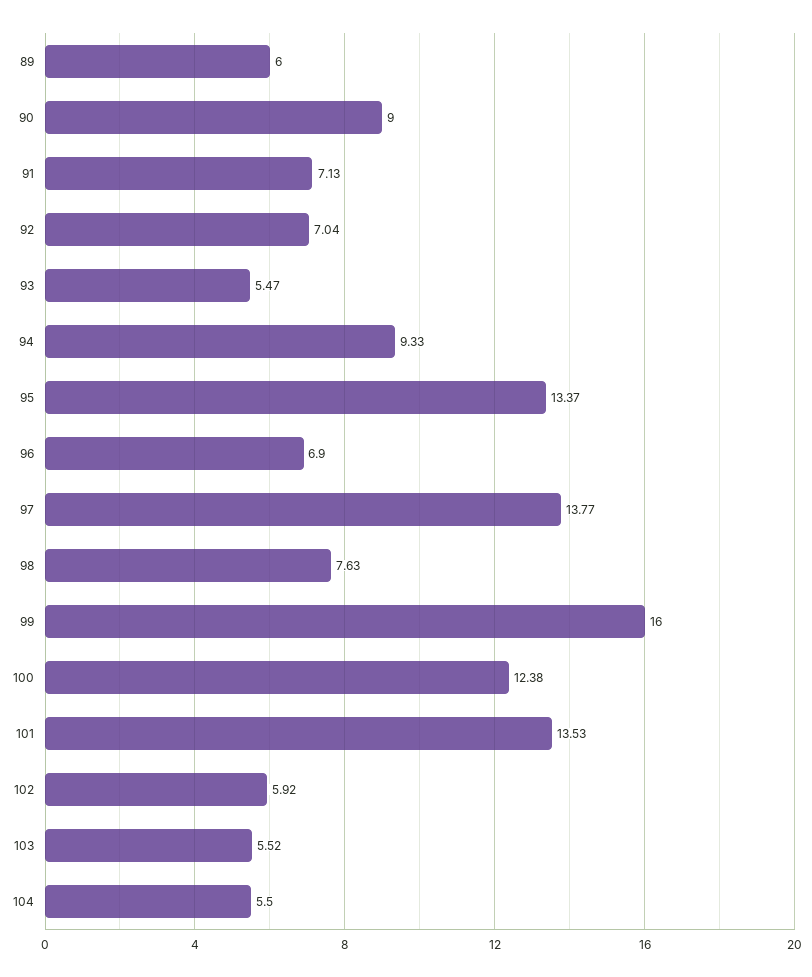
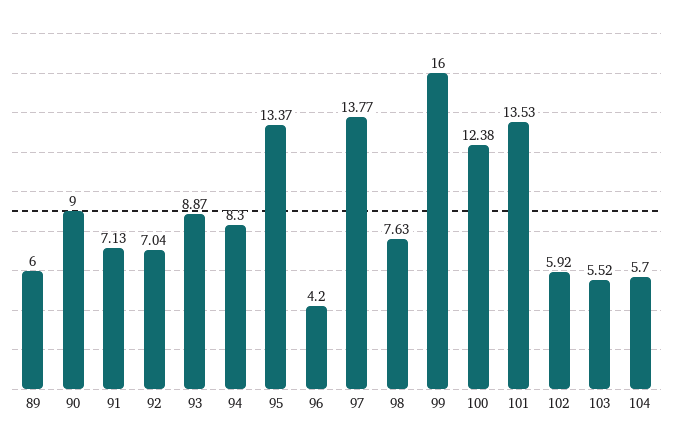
93: 5.47 -> 8.87
94: 9.33 -> 8.3
96: 6.9 -> 4.2
104: 5.5 -> 5.7

